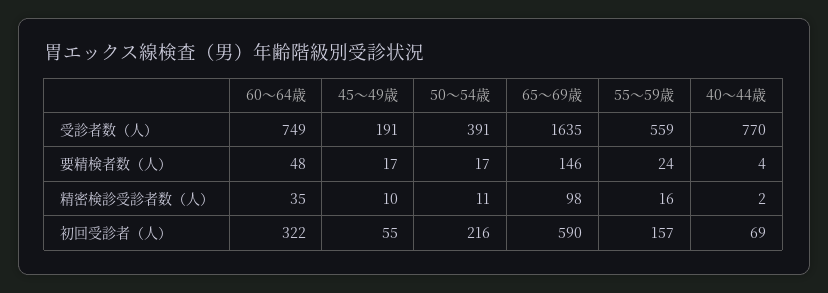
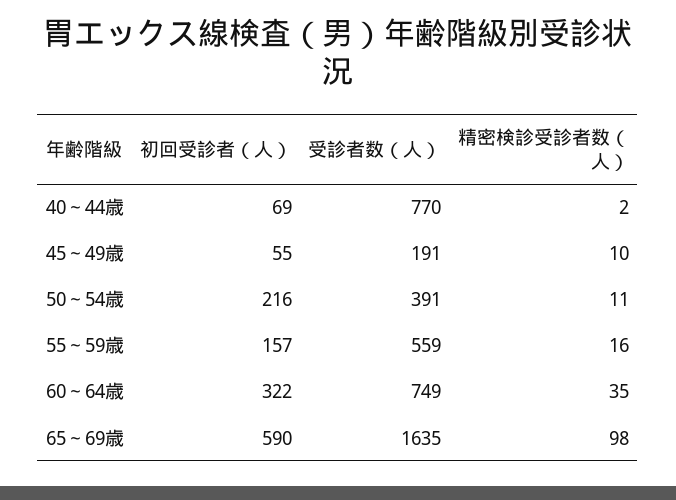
60～64歳, 要精検者数（人）: 48 -> none
45～49歳, 要精検者数（人）: 17 -> none
50～54歳, 要精検者数（人）: 17 -> none
65～69歳, 要精検者数（人）: 146 -> none
55～59歳, 要精検者数（人）: 24 -> none
40～44歳, 要精検者数（人）: 4 -> none

